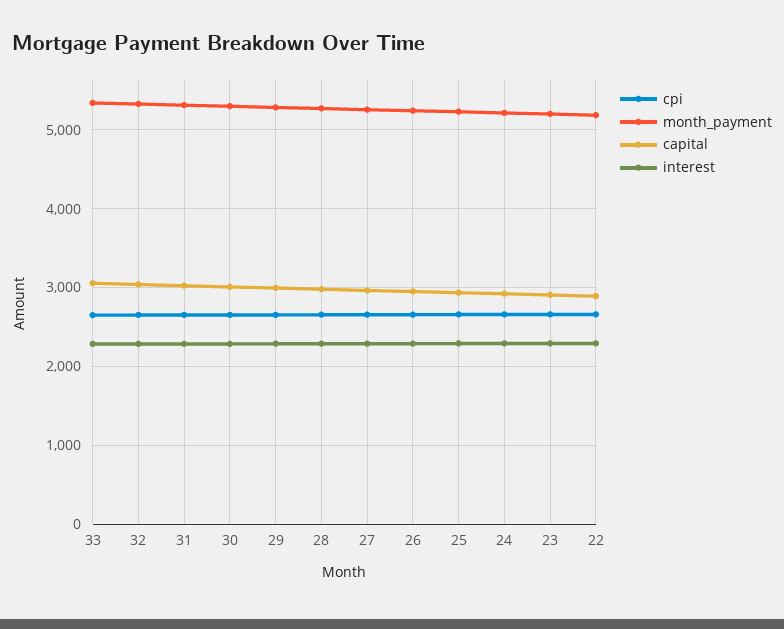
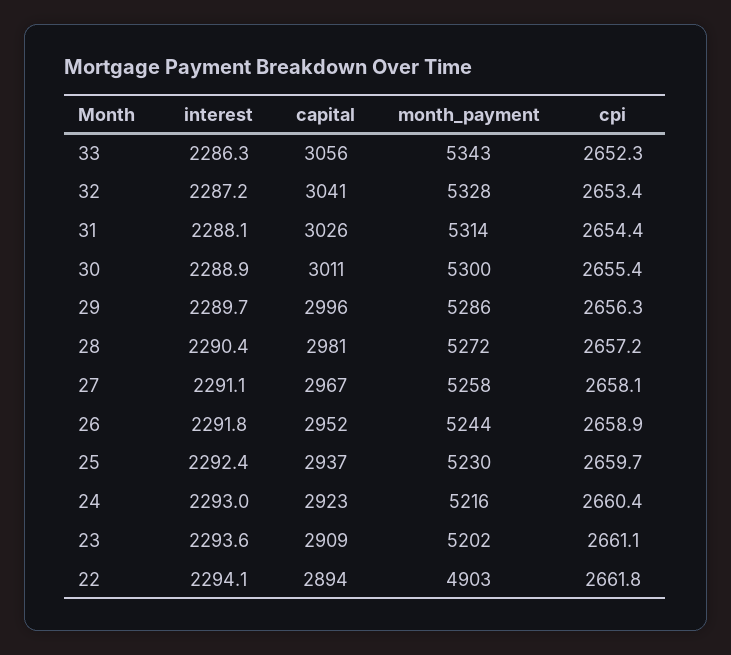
month_payment, 22: 5200 -> 4903

